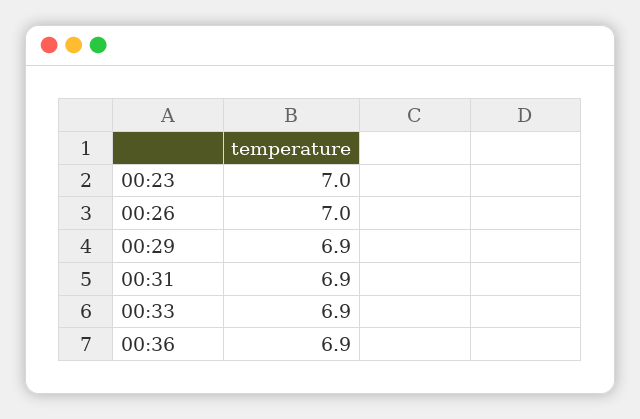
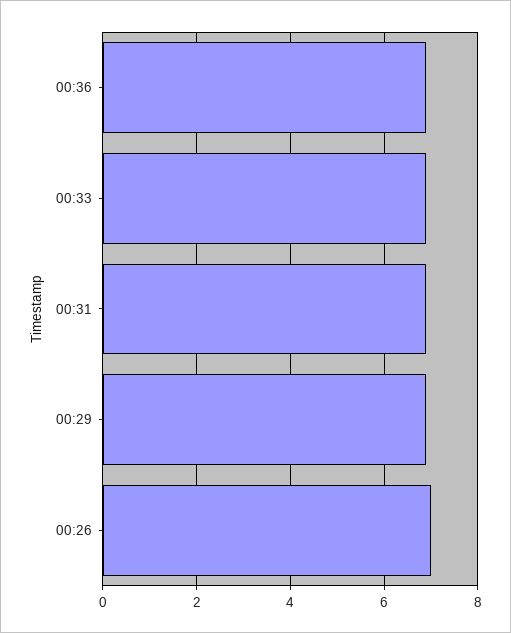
00:23: 7 -> none

